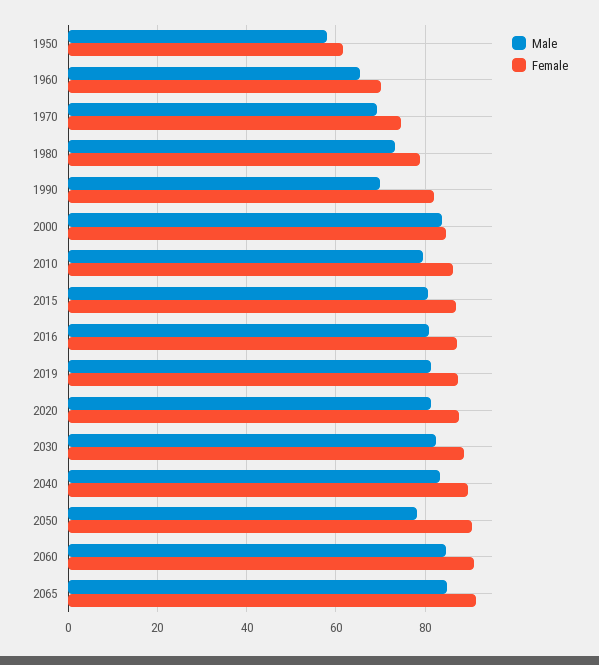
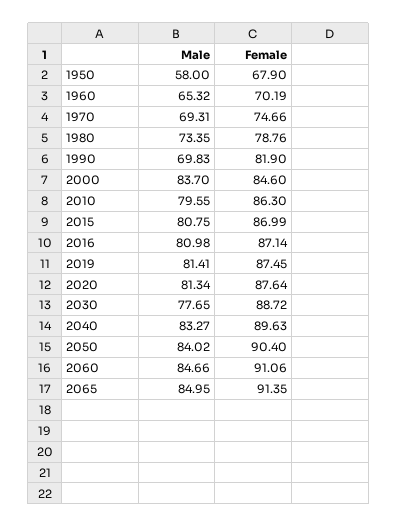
Female, 1950: 62 -> 67.9
Male, 2030: 82 -> 77.65
Male, 2050: 78 -> 84.02

